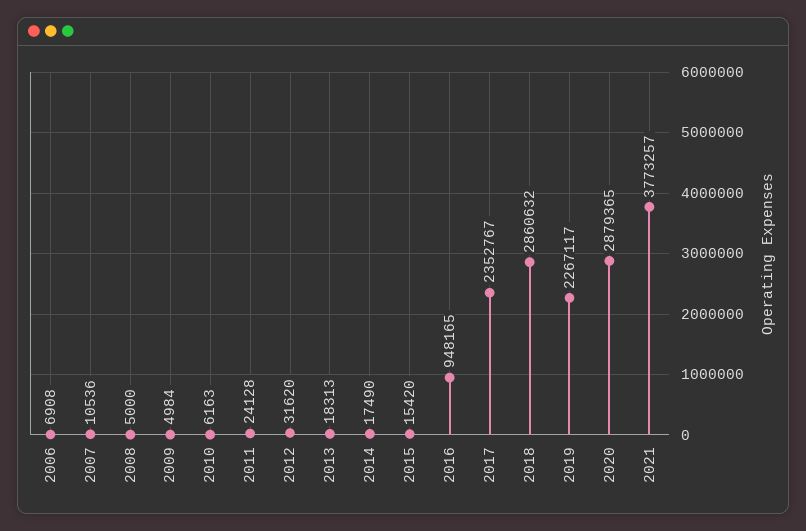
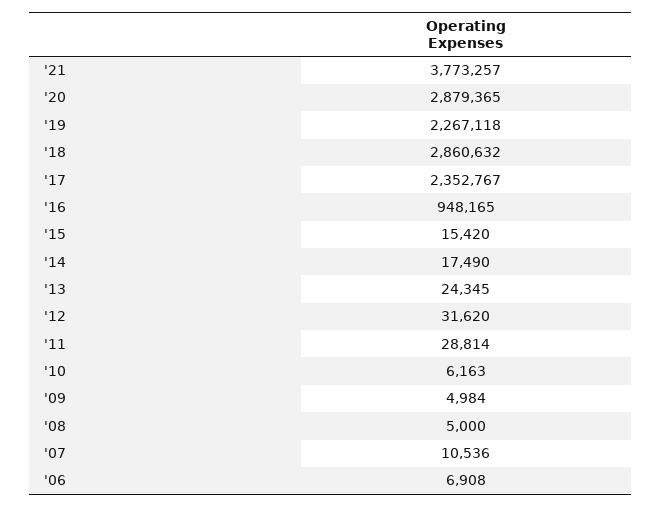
2011: 24128 -> 28814
2013: 18313 -> 24345
2019: 2267117 -> 2267118

